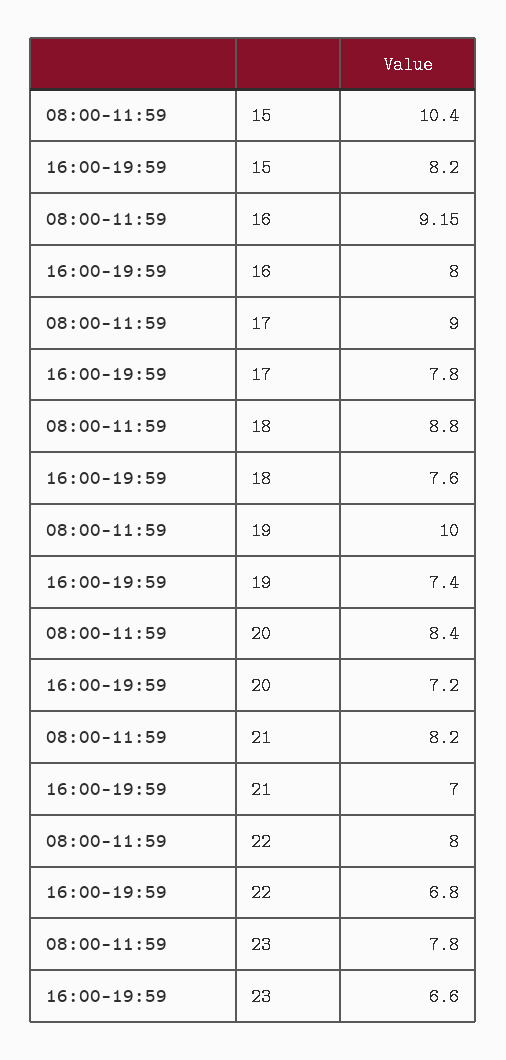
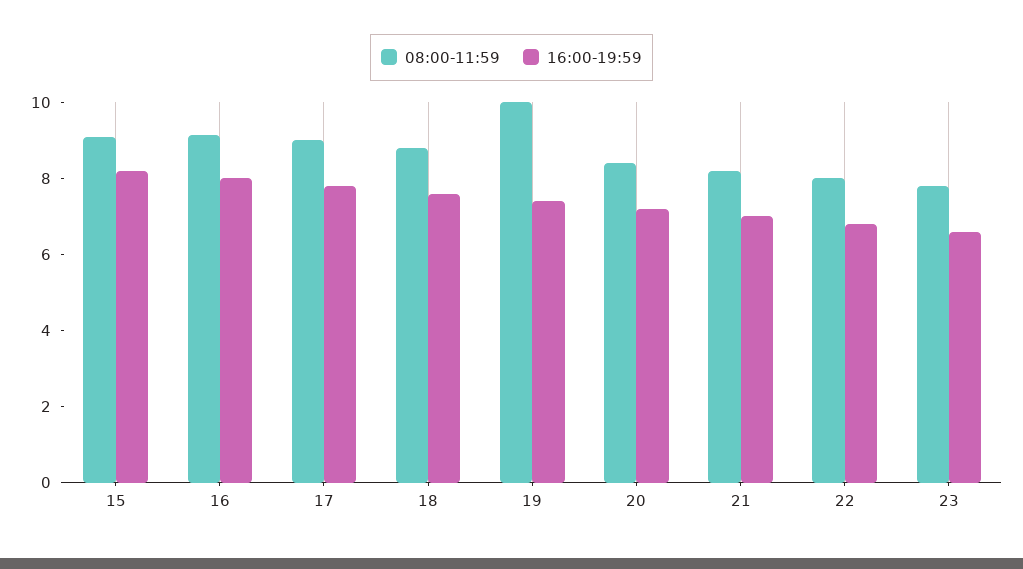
08:00-11:59, 15: 10.4 -> 9

